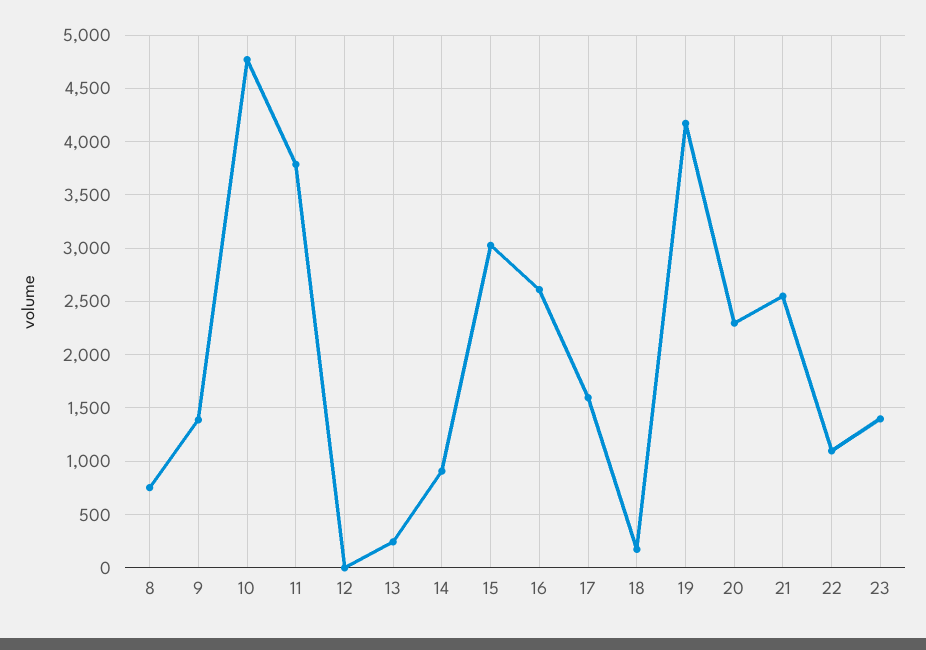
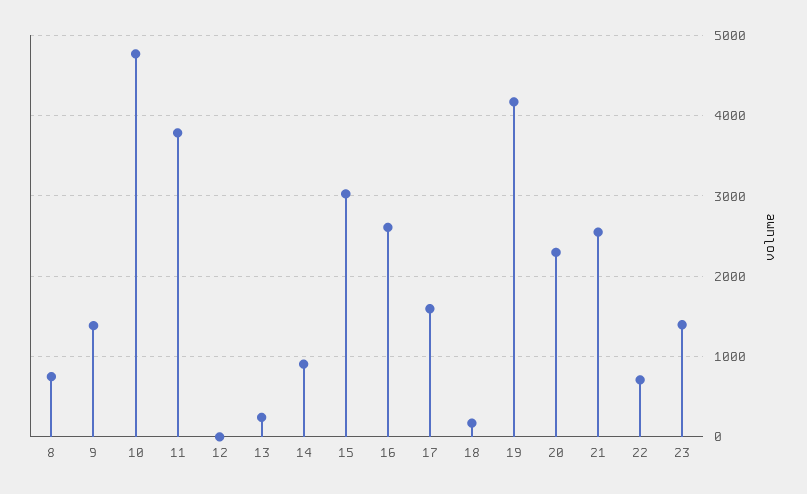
22: 1100 -> 700

